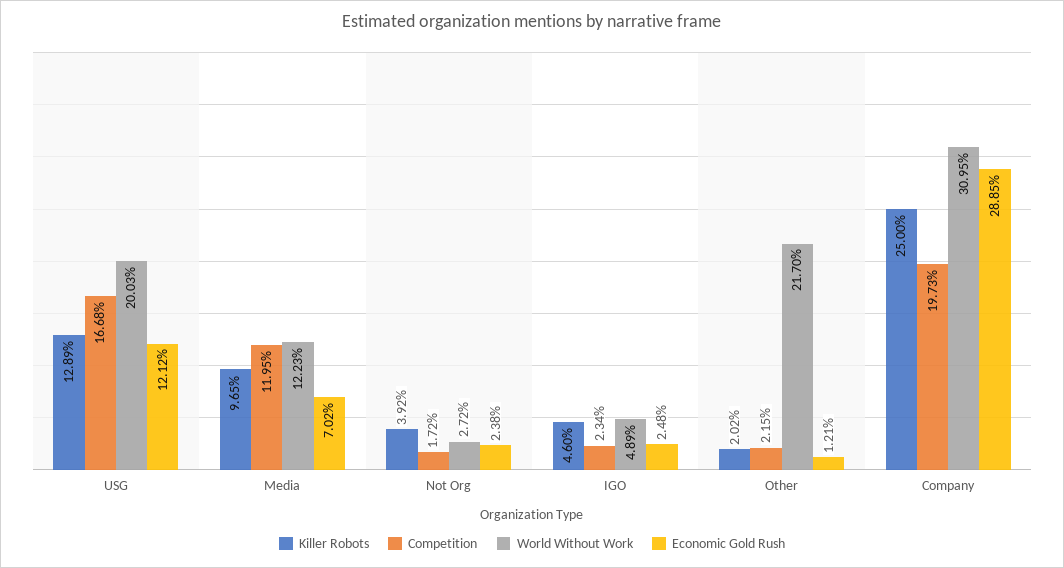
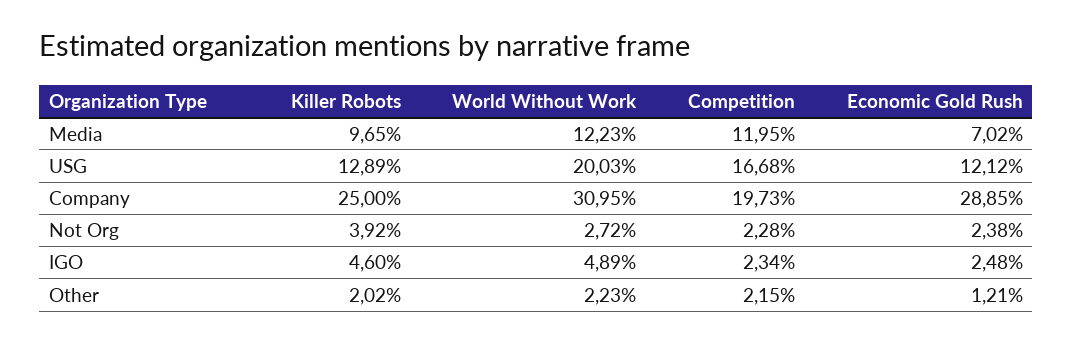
Competition, Not Org: 1.72 -> 2.28
World Without Work, Other: 21.7 -> 2.23

